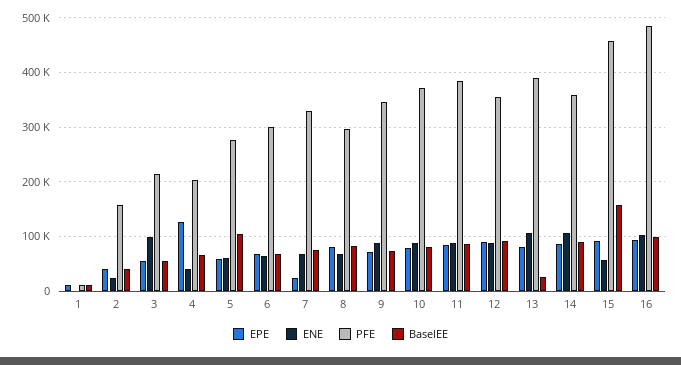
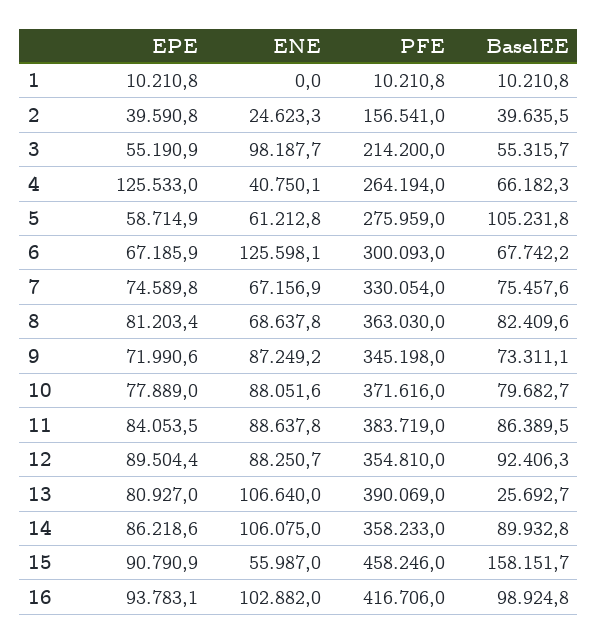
PFE, 4: 200000 -> 264194
ENE, 6: 60000 -> 125598.1
EPE, 7: 20000 -> 74589.8
PFE, 8: 300000 -> 363030
PFE, 16: 480000 -> 416706

